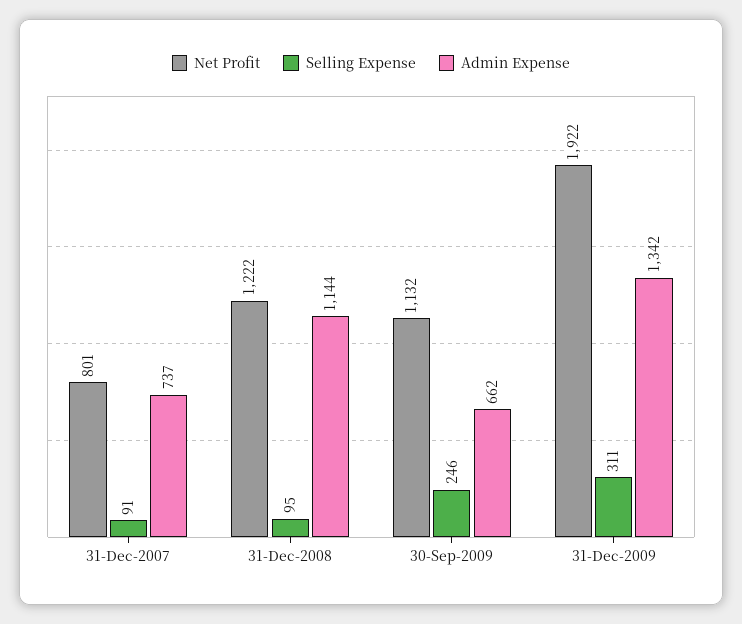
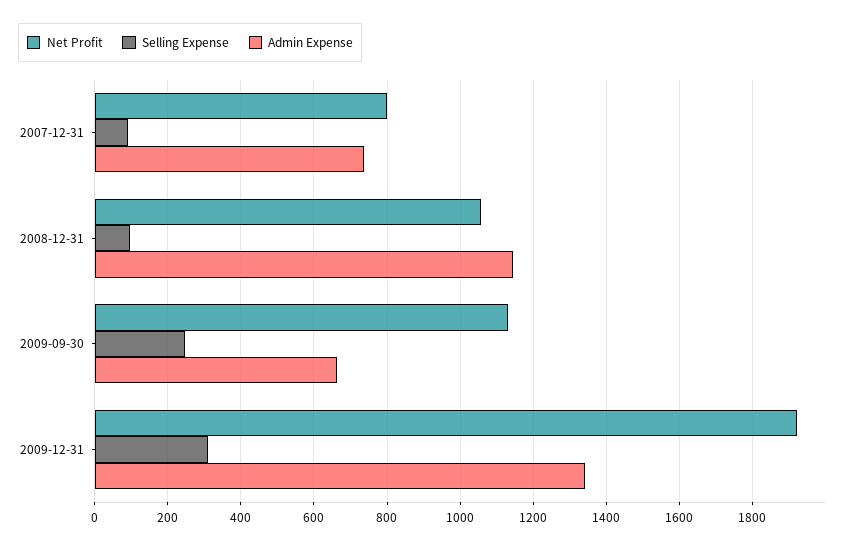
Net Profit, 31-Dec-2008: 1222 -> 1060

